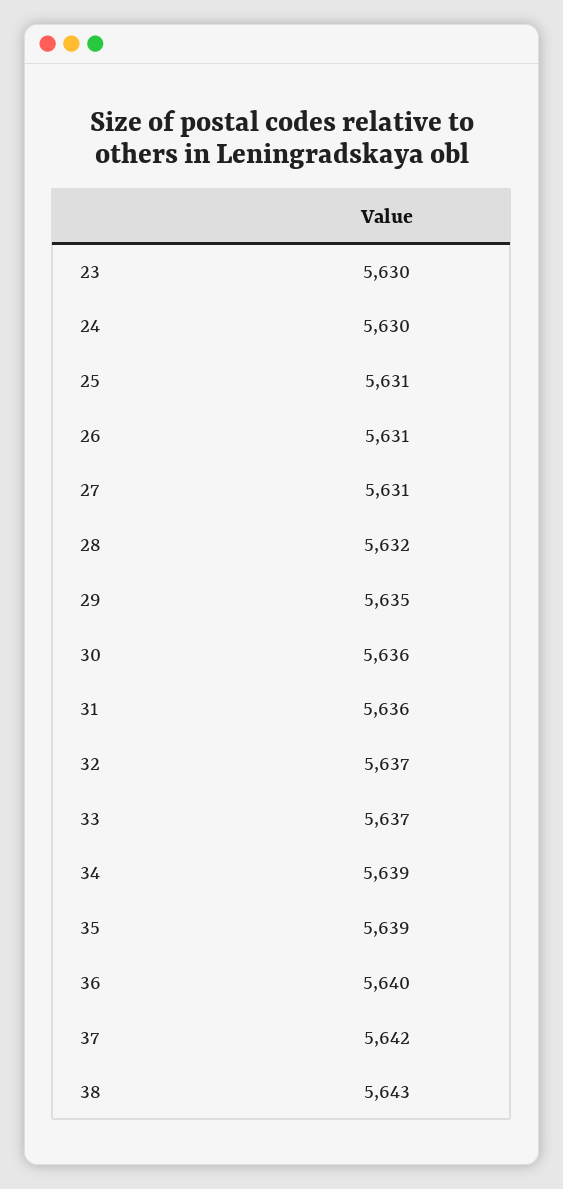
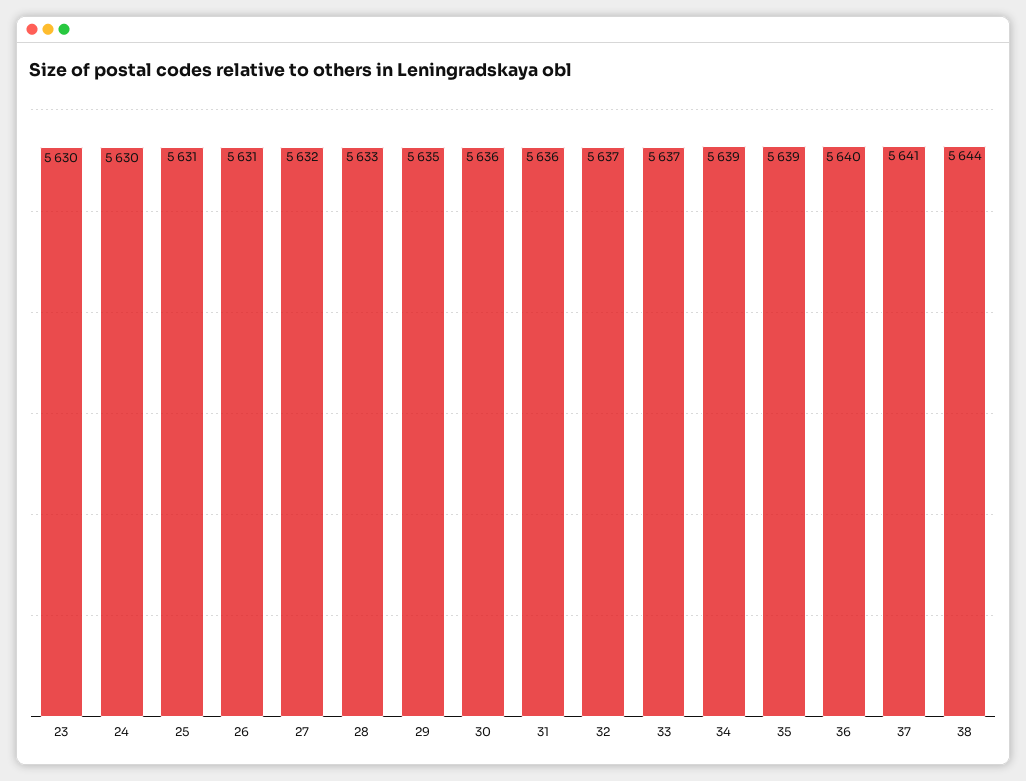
27: 5631 -> 5632
28: 5632 -> 5633
37: 5642 -> 5641
38: 5643 -> 5644

